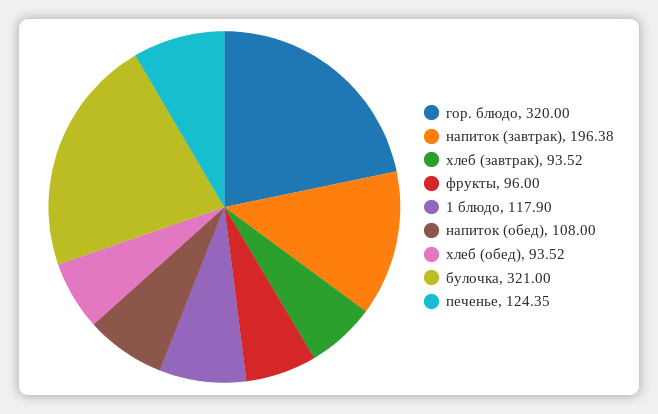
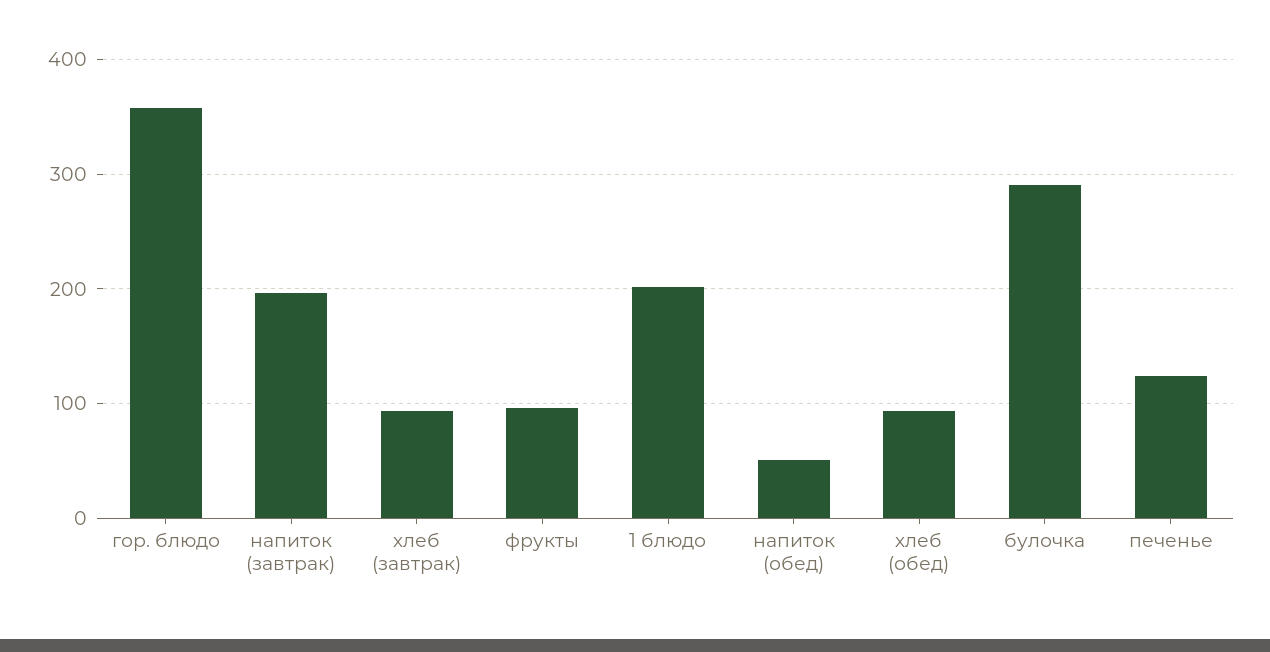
гор. блюдо: 320 -> 360
1 блюдо: 117.9 -> 200
напиток (обед): 108 -> 50
булочка: 321 -> 290

